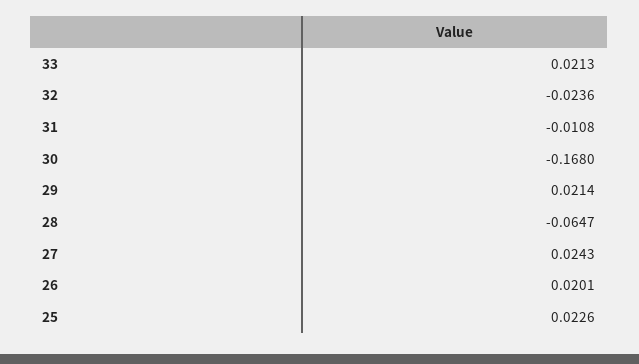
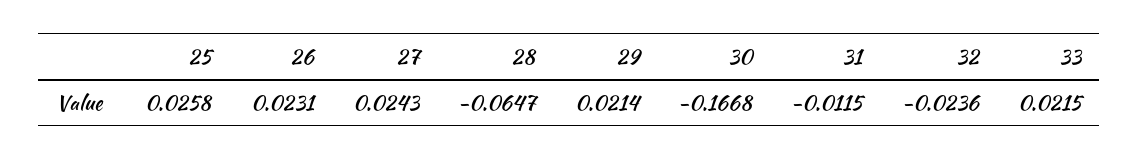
33: 0.0213 -> 0.0215
31: -0.0108 -> -0.0115
30: -0.168 -> -0.1668
26: 0.0201 -> 0.0231
25: 0.0226 -> 0.0258

